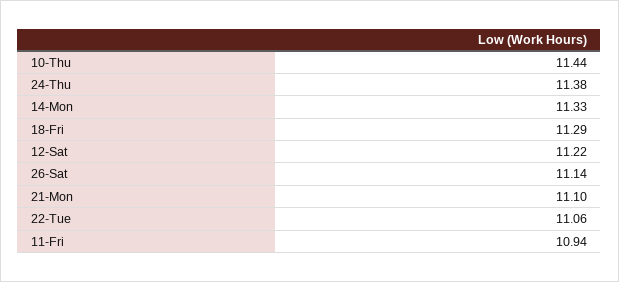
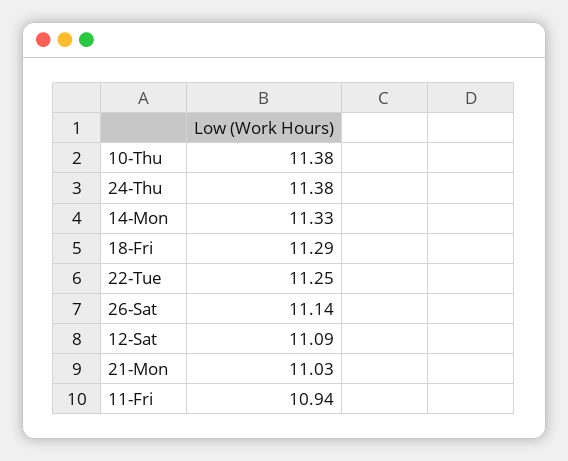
10-Thu: 11.44 -> 11.38
12-Sat: 11.22 -> 11.09
21-Mon: 11.1 -> 11.03
22-Tue: 11.06 -> 11.25

